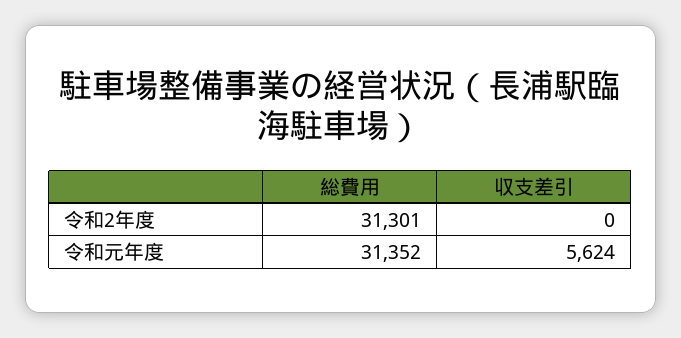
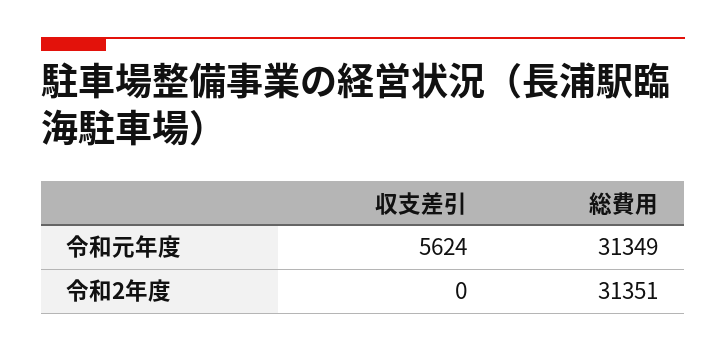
総費用, 令和2年度: 31301 -> 31351
総費用, 令和元年度: 31352 -> 31349

